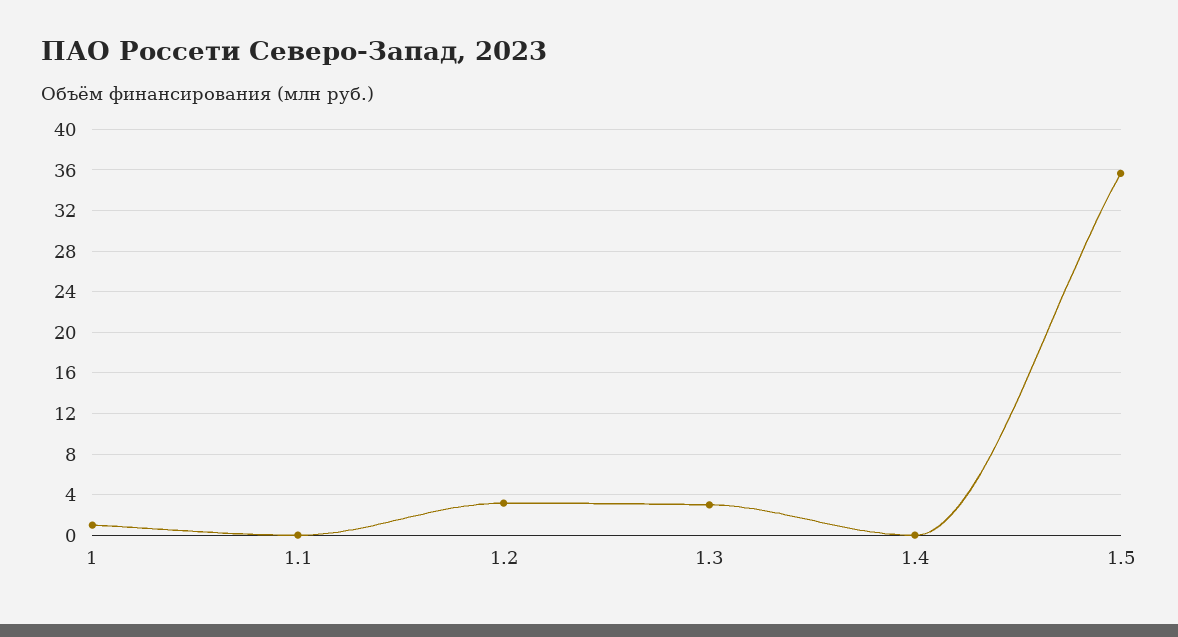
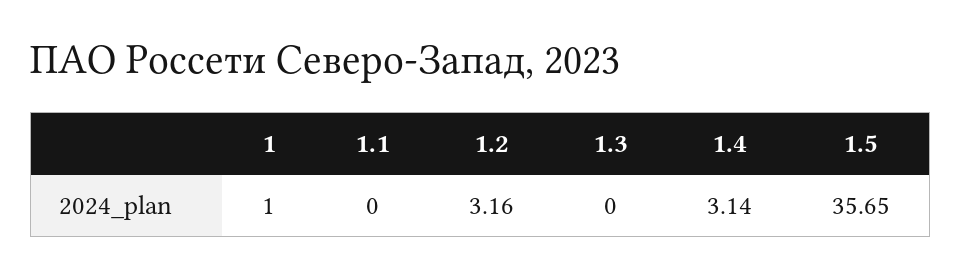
1.3: 3 -> 0
1.4: 0 -> 3.14

